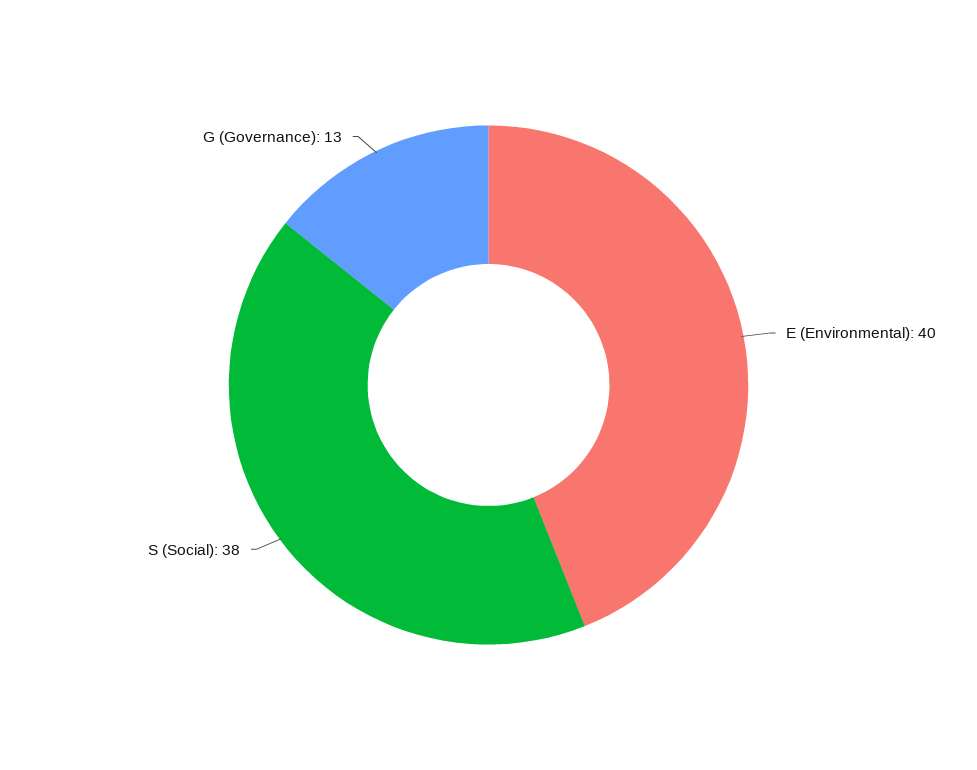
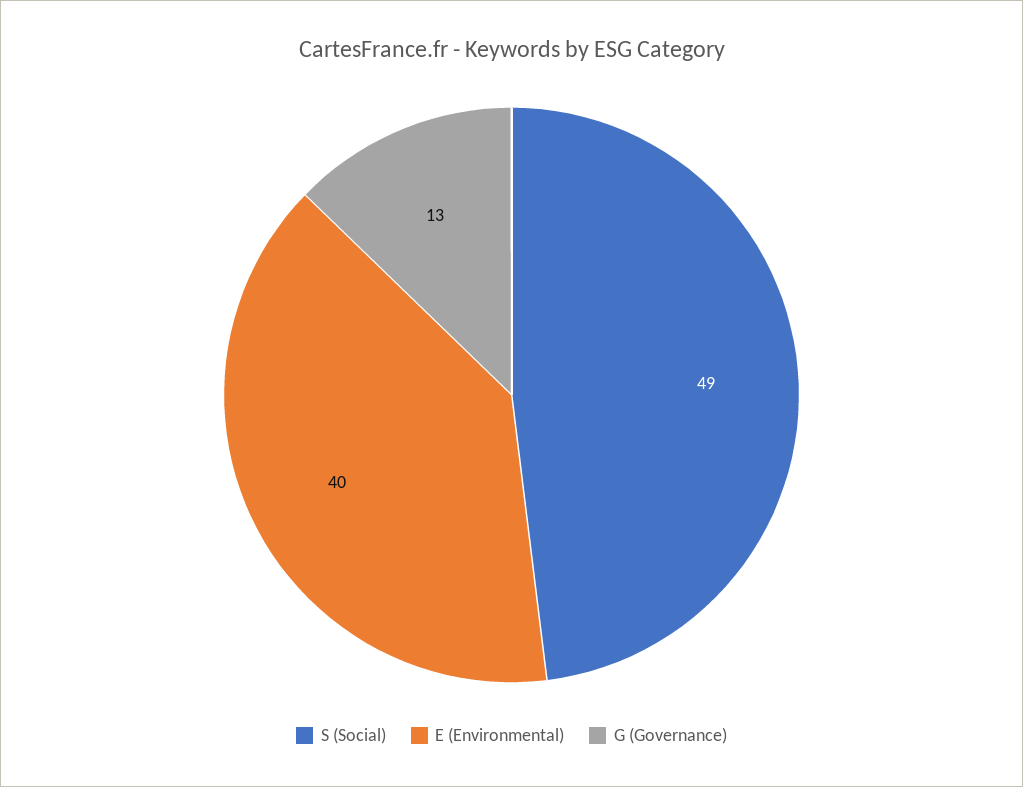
S (Social): 38 -> 49

